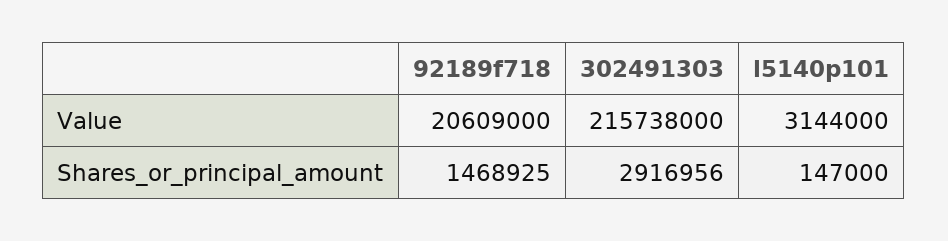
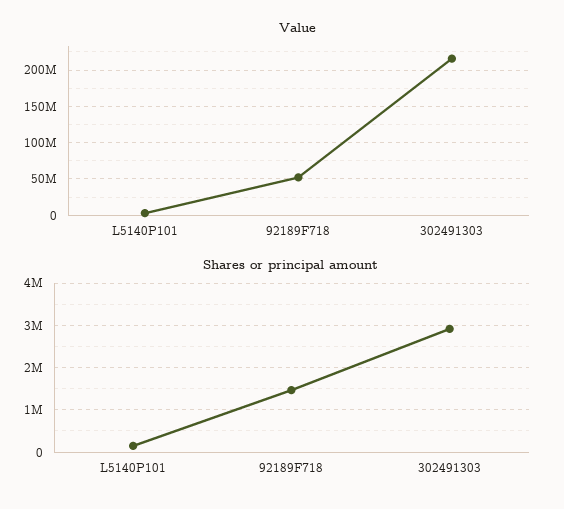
Value, 92189f718: 20609000 -> 50000000

